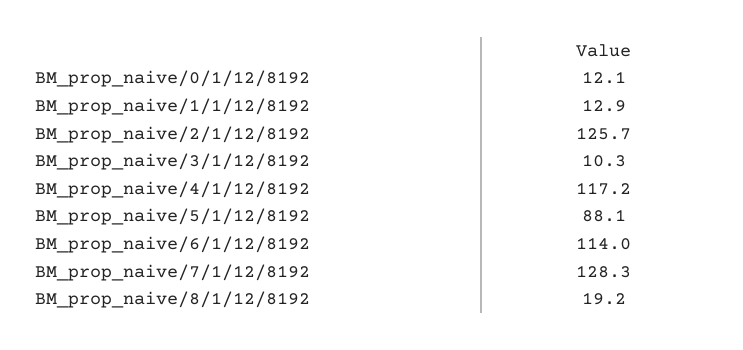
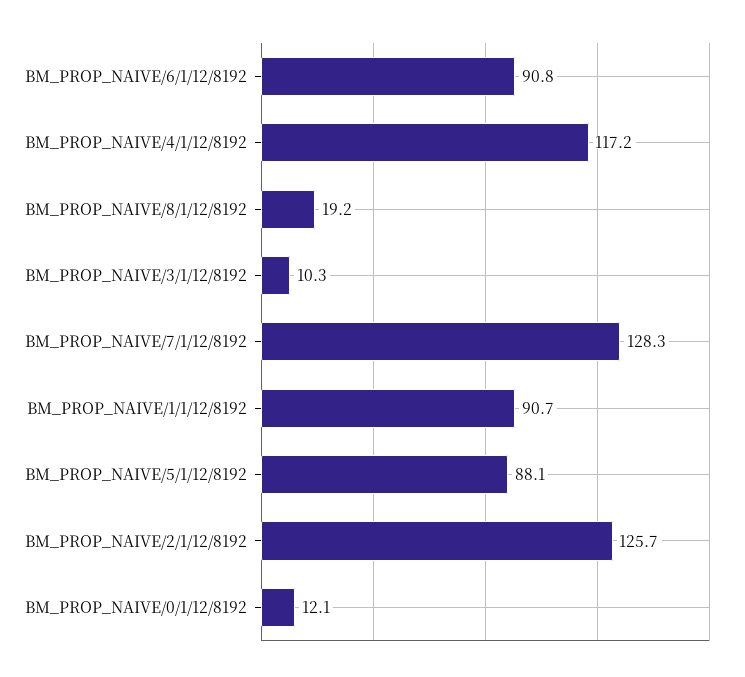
BM_prop_naive/1/1/12/8192: 12.9 -> 90.7
BM_prop_naive/6/1/12/8192: 114 -> 90.8

